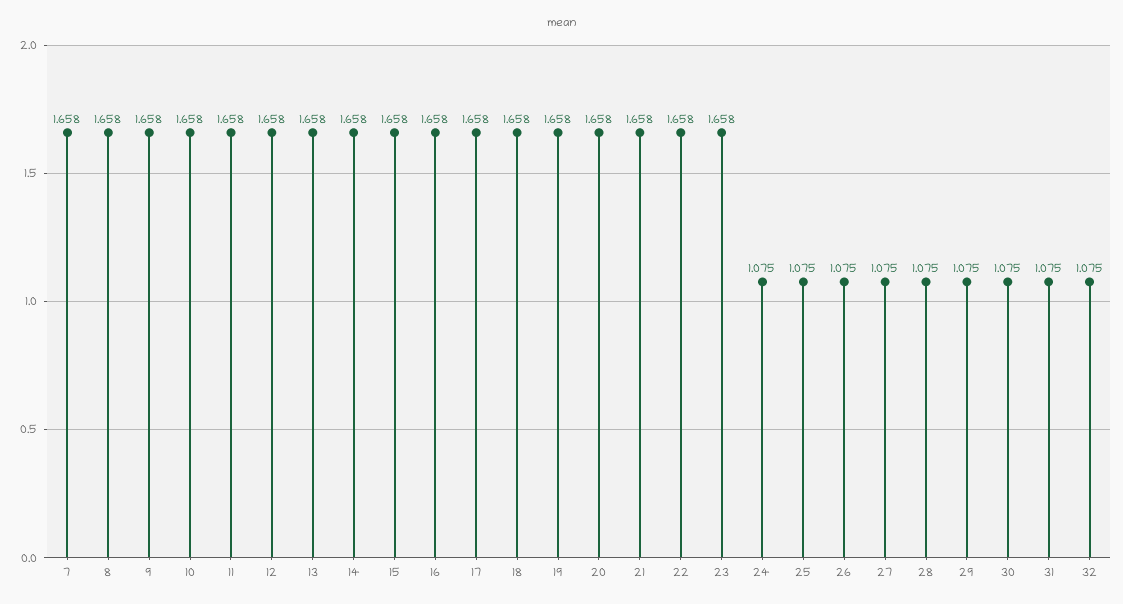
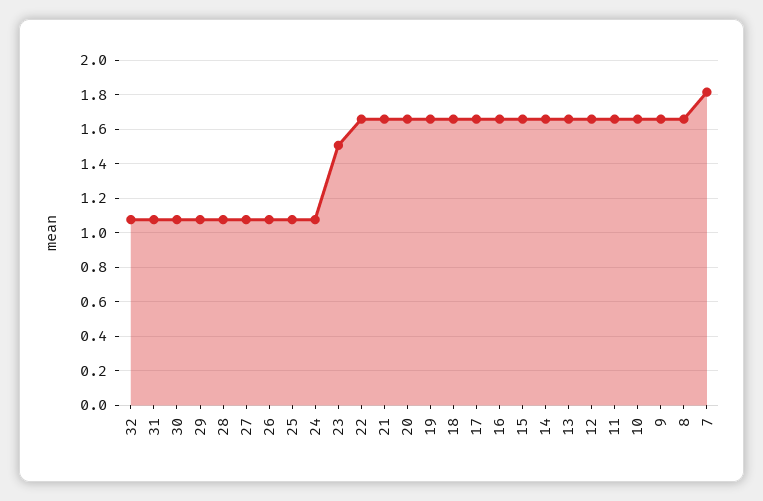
7: 1.658 -> 1.8
23: 1.658 -> 1.5

